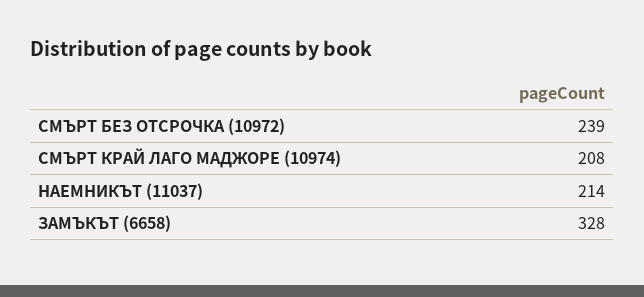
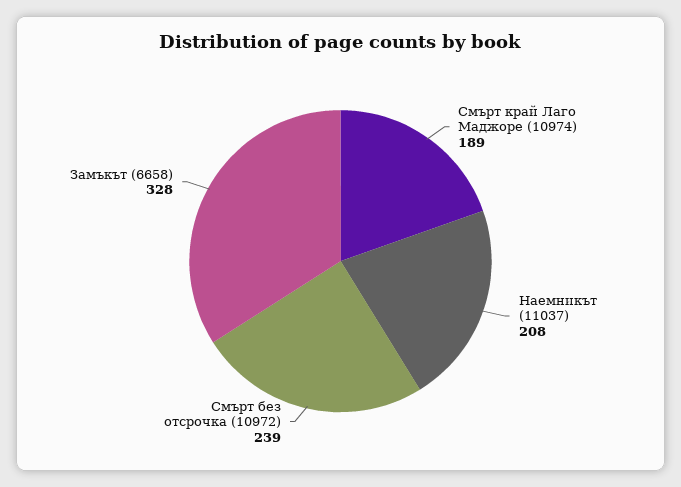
СМЪРТ КРАЙ ЛАГО МАДЖОРЕ (10974): 208 -> 189
НАЕМНИКЪТ (11037): 214 -> 208

